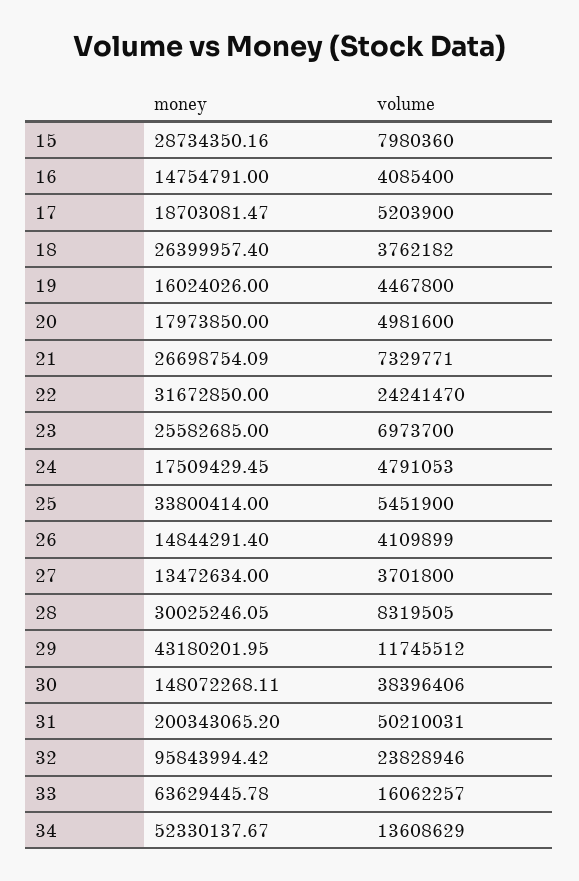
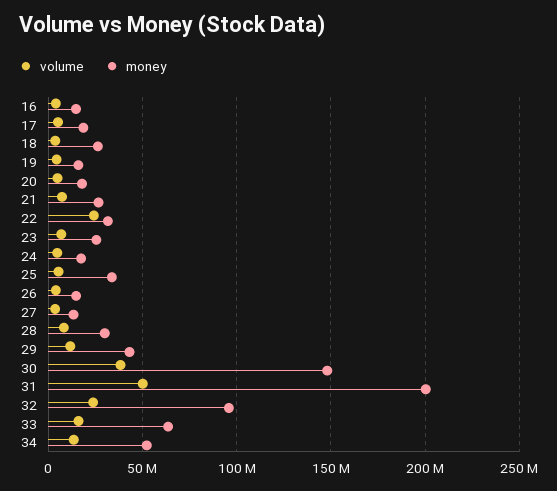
money, 15: 28734350.16 -> none
volume, 15: 7980360 -> none

